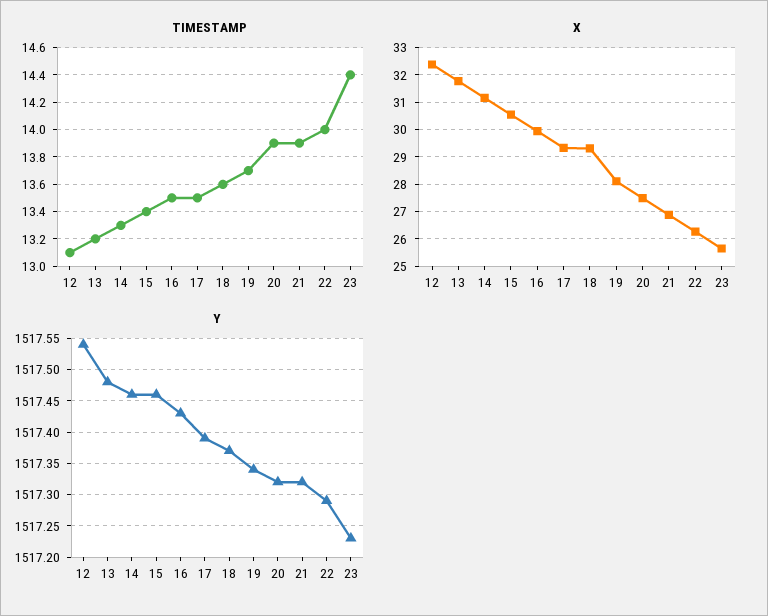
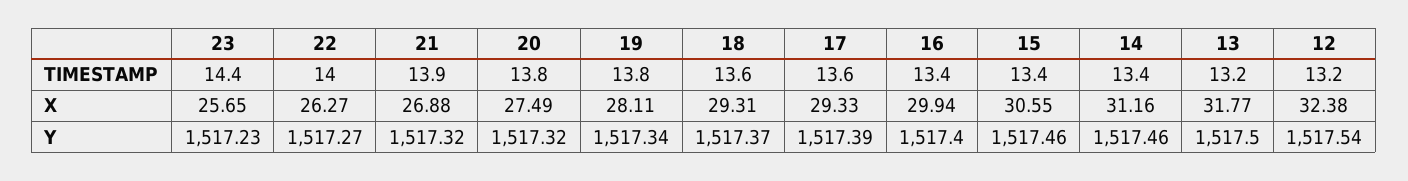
TIMESTAMP, 12: 13.1 -> 13.2
TIMESTAMP, 14: 13.3 -> 13.4
TIMESTAMP, 16: 13.5 -> 13.4
TIMESTAMP, 17: 13.5 -> 13.6
TIMESTAMP, 19: 13.7 -> 13.8
TIMESTAMP, 20: 13.9 -> 13.8
Y, 13: 1517.48 -> 1517.5
Y, 16: 1517.43 -> 1517.4
Y, 22: 1517.29 -> 1517.27

